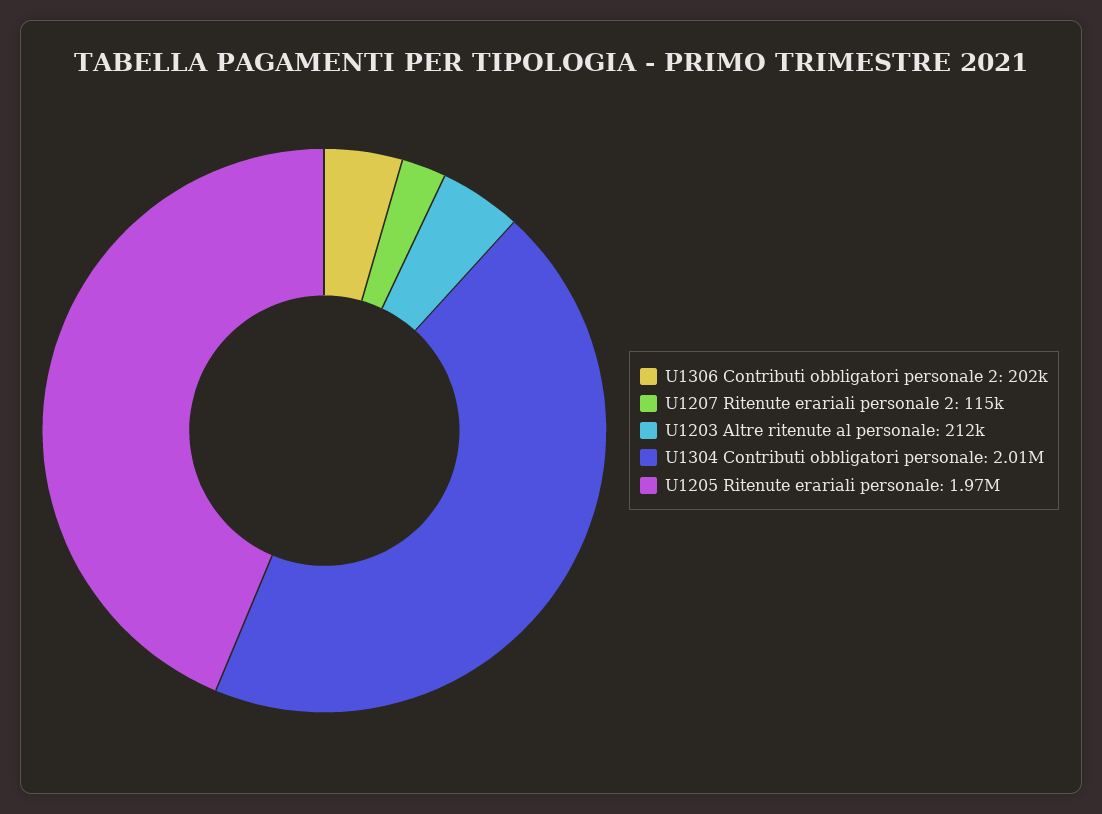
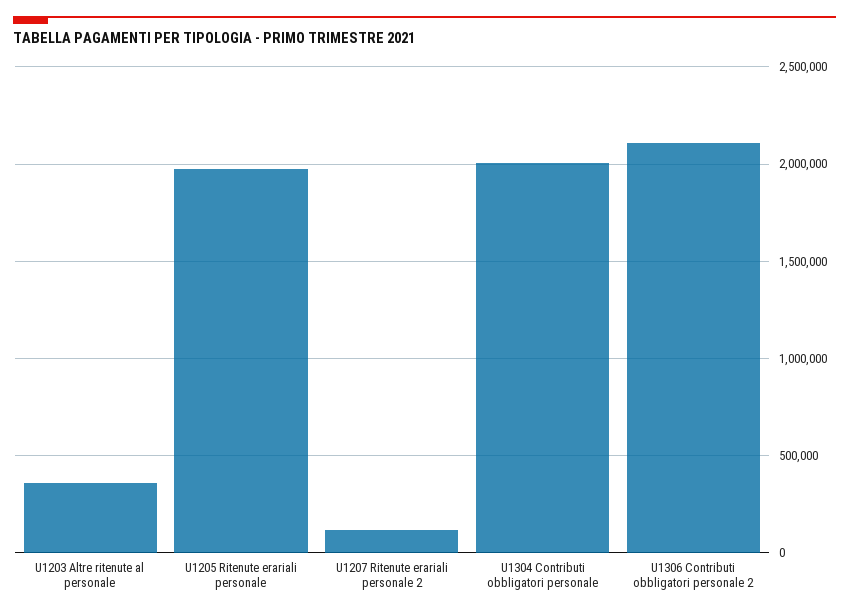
U1306 Contributi obbligatori personale 2: 202000 -> 2100000
U1203 Altre ritenute al personale: 212000 -> 350000

